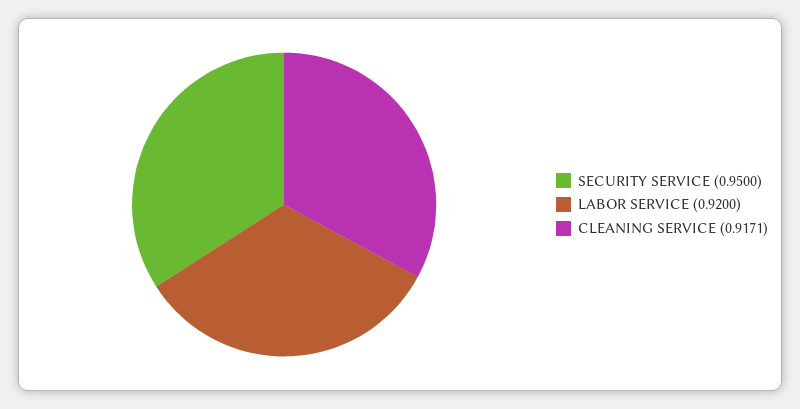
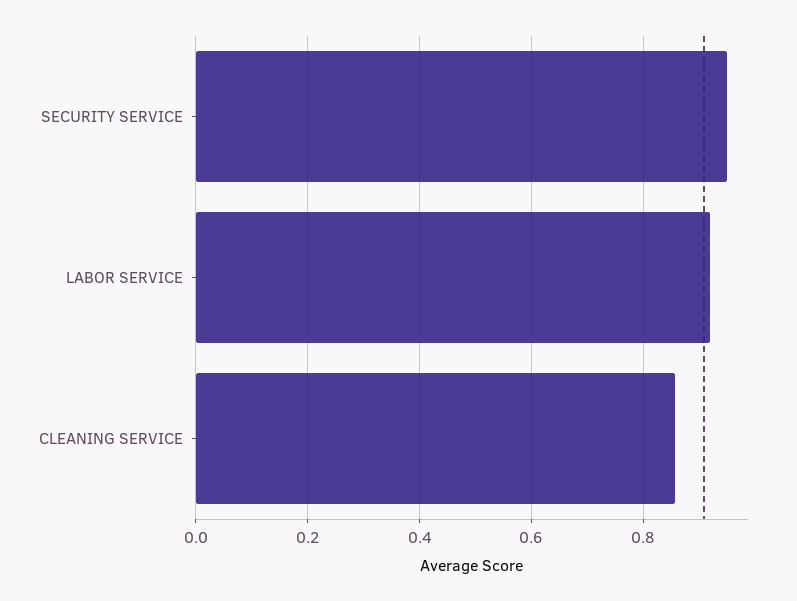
CLEANING SERVICE: 0.9171 -> 0.86

